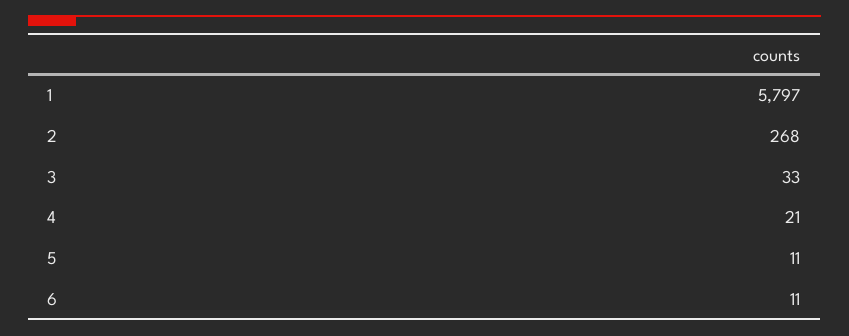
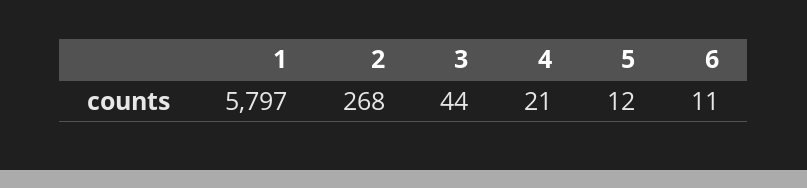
3: 33 -> 44
5: 11 -> 12

